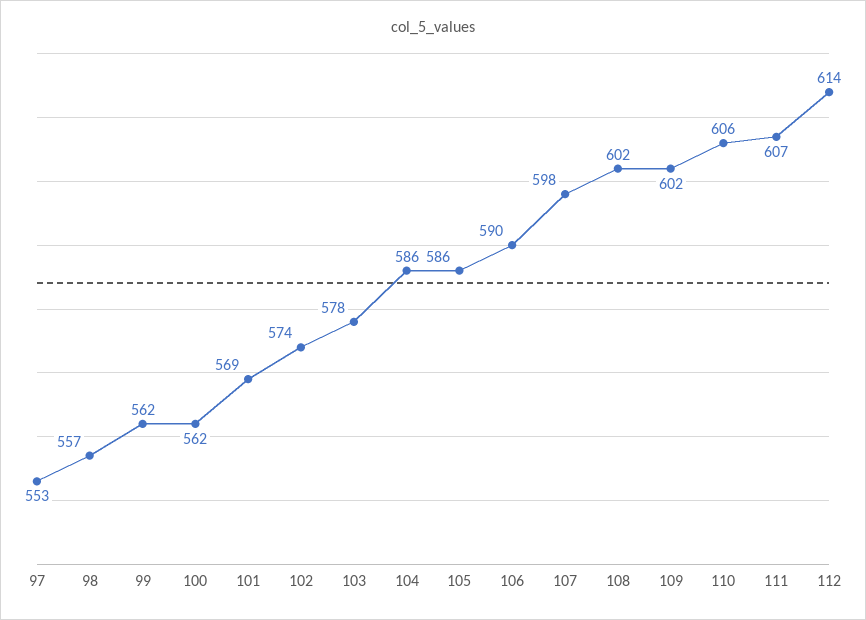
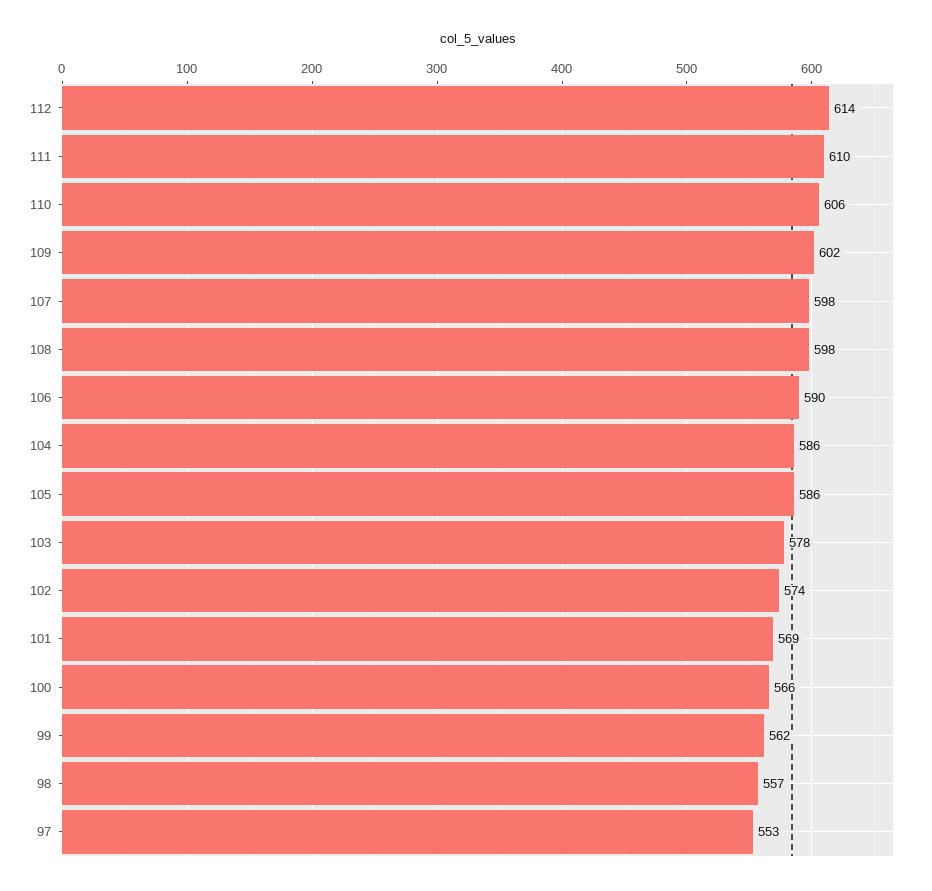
100: 562 -> 566
108: 602 -> 598
111: 607 -> 610

